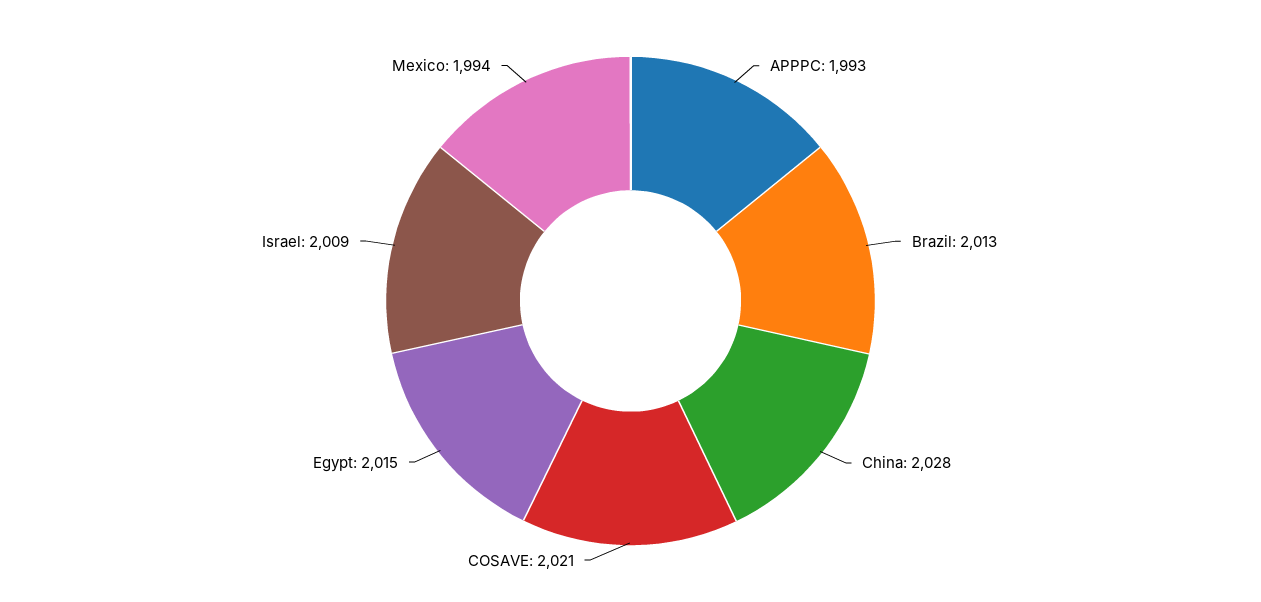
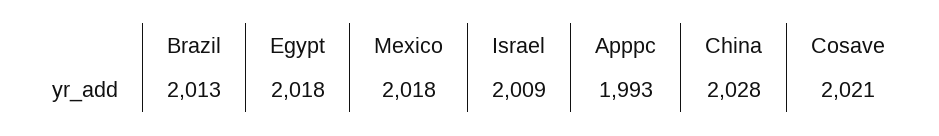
Egypt: 2015 -> 2018
Mexico: 1994 -> 2018

